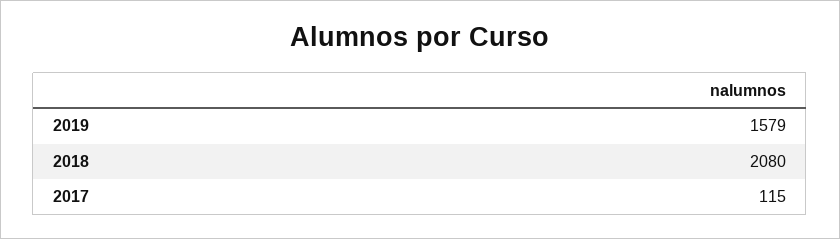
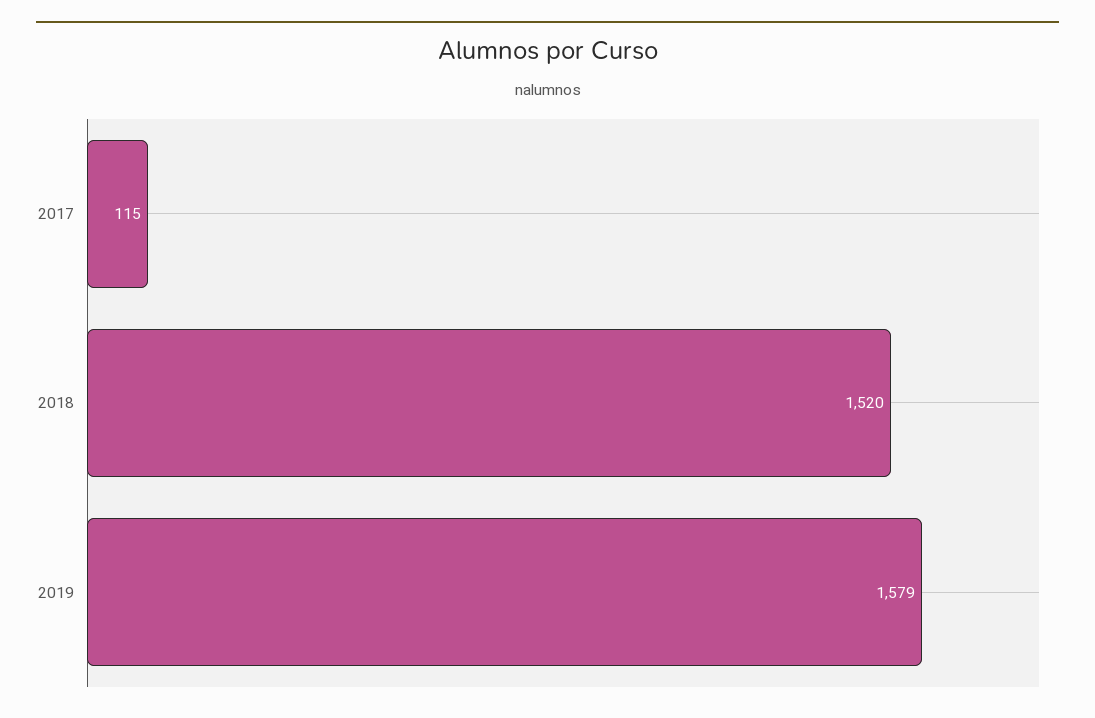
2018: 2080 -> 1520

